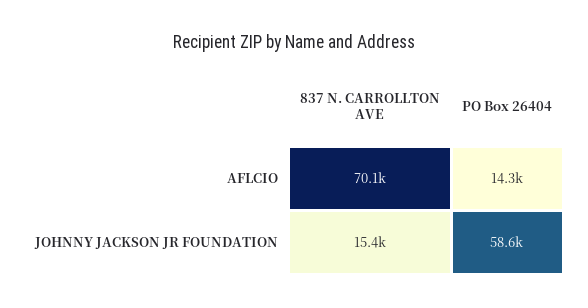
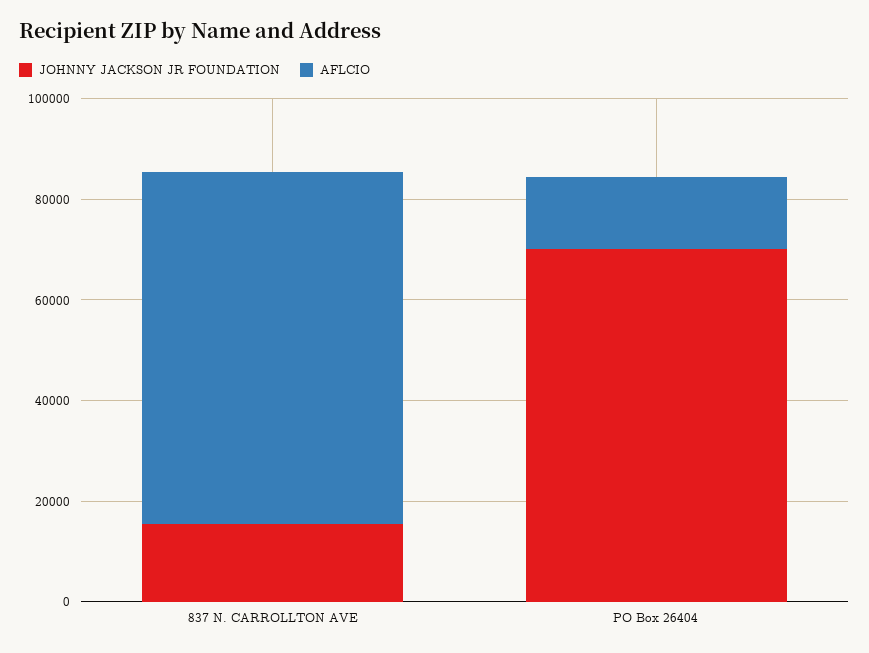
JOHNNY JACKSON JR FOUNDATION, PO Box 26404: 58600 -> 70000

